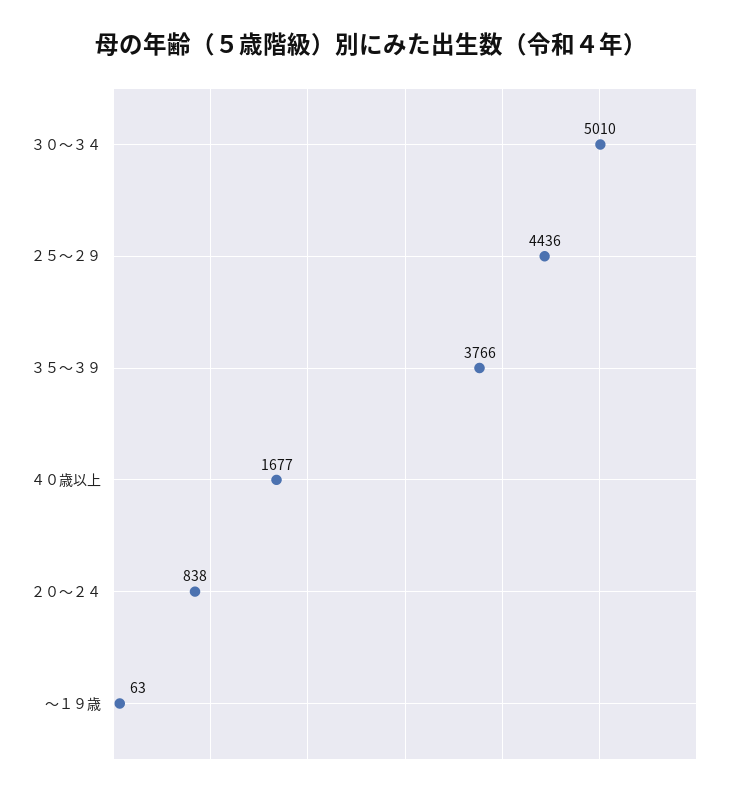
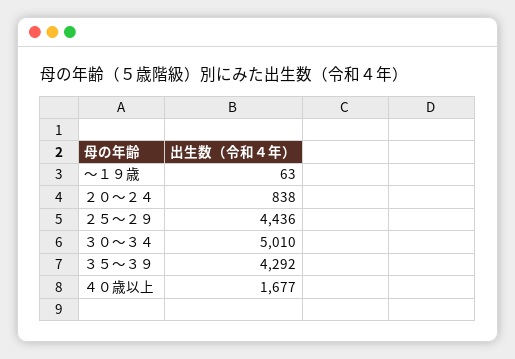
３５～３９: 3766 -> 4292

